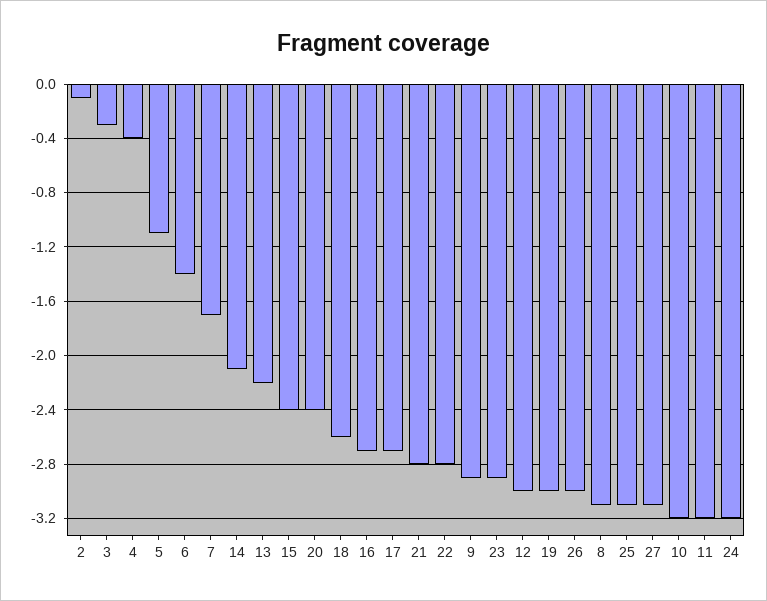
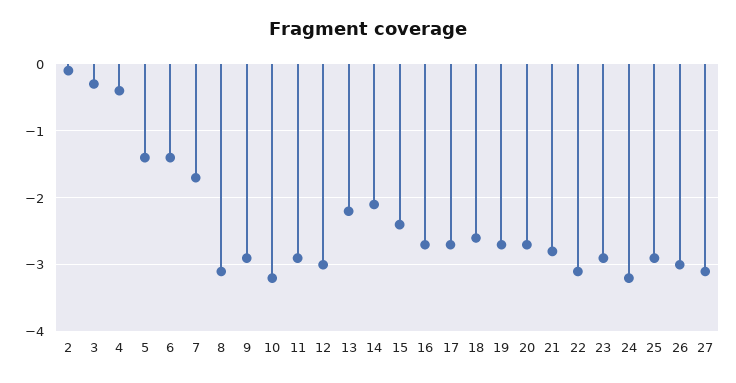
5: -1.1 -> -1.4
20: -2.4 -> -2.7
22: -2.8 -> -3.1
19: -3 -> -2.7
25: -3.1 -> -2.9
11: -3.2 -> -2.9

